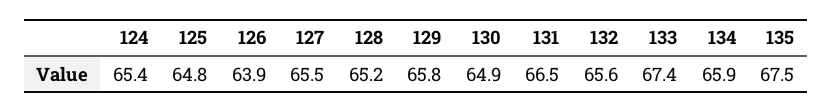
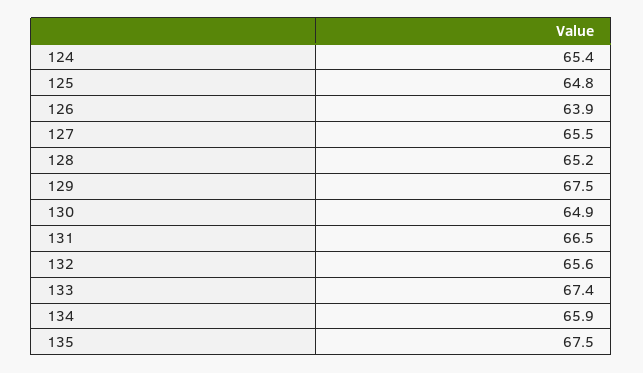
129: 65.8 -> 67.5

